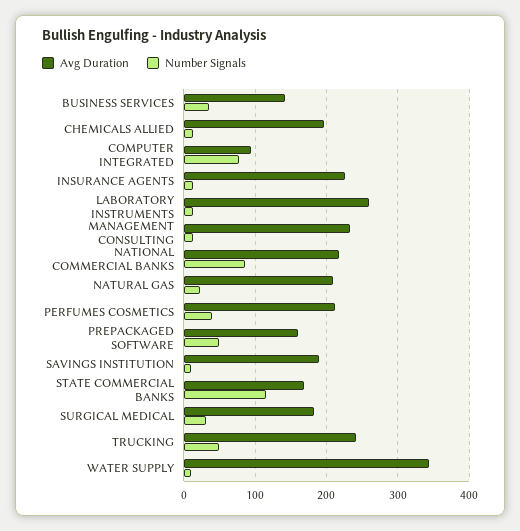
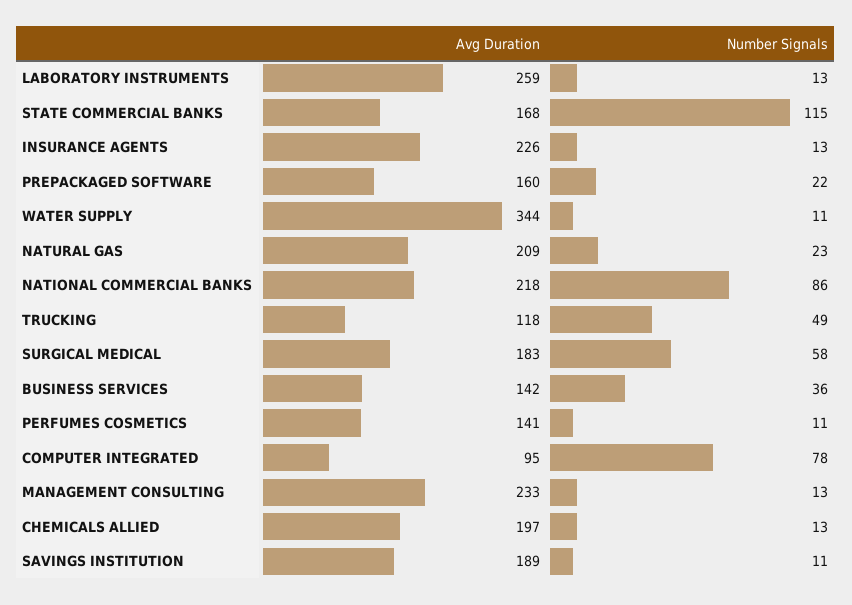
Avg Duration, PERFUMES COSMETICS: 210 -> 141
Number Signals, PERFUMES COSMETICS: 40 -> 11
Number Signals, PREPACKAGED SOFTWARE: 50 -> 22
Number Signals, SURGICAL MEDICAL: 30 -> 58
Avg Duration, TRUCKING: 240 -> 118

